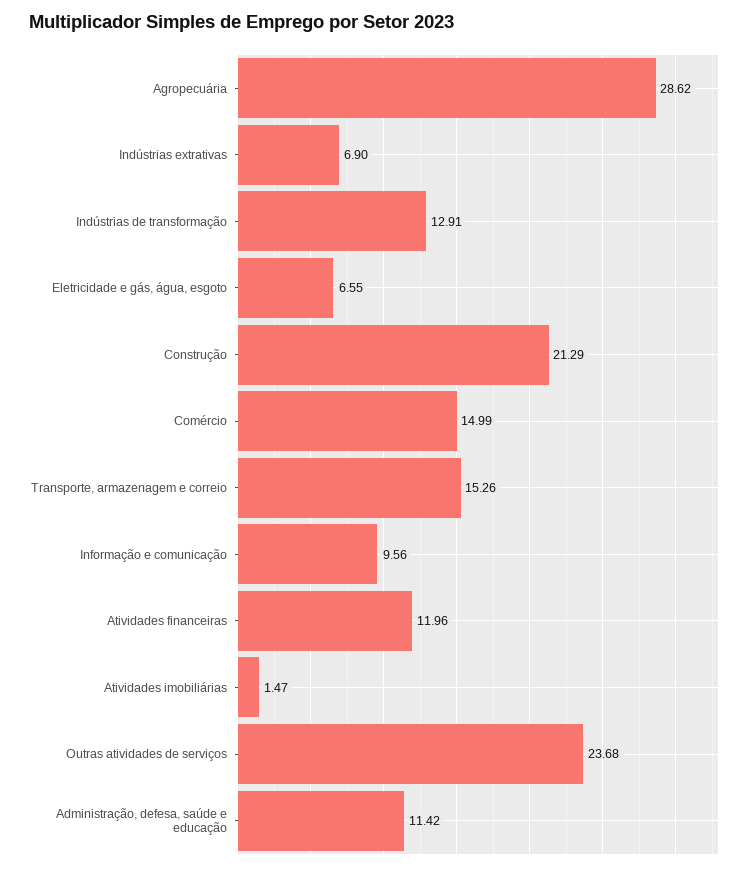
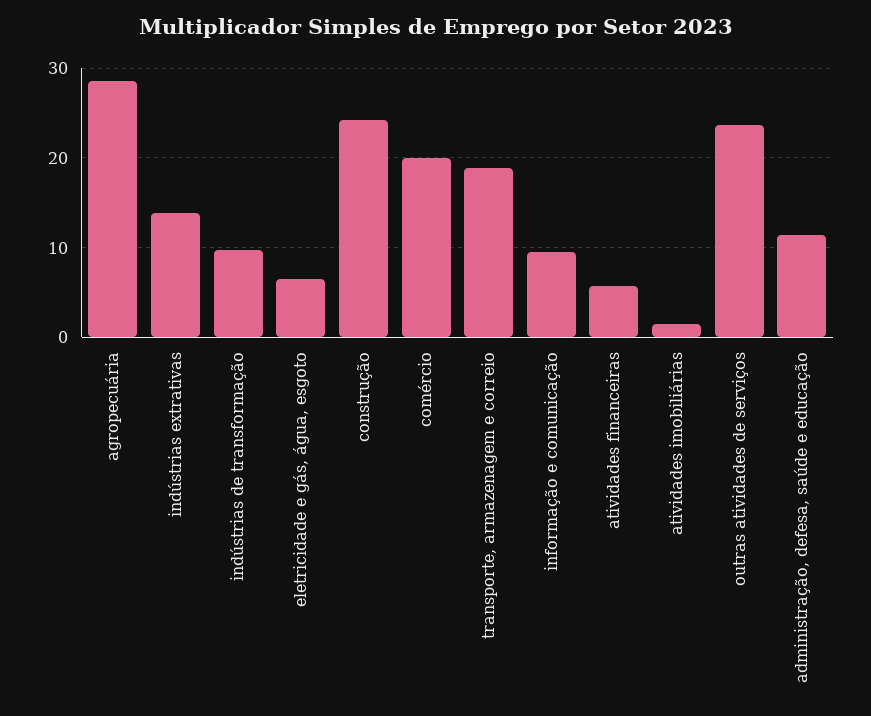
Indústrias extrativas: 6.9 -> 14
Indústrias de transformação: 12.91 -> 10
Construção: 21.29 -> 24
Comércio: 14.99 -> 20
Transporte, armazenagem e correio: 15.26 -> 19
Atividades financeiras: 11.96 -> 6

